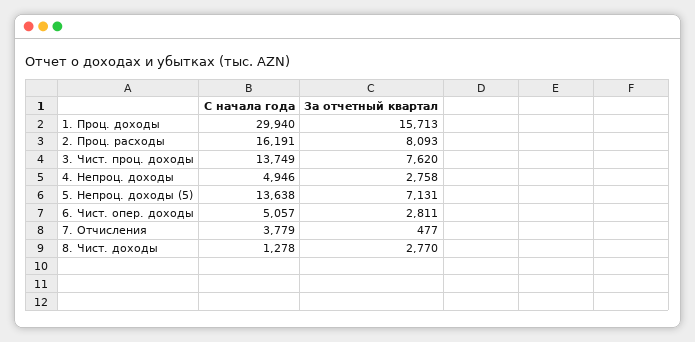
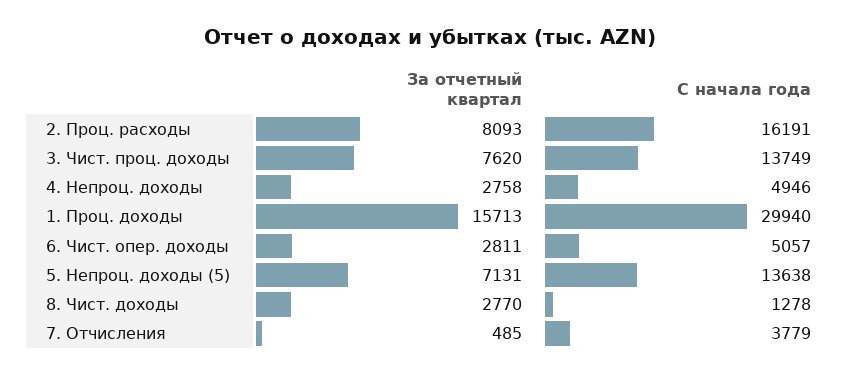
За отчетный квартал, 7. Отчисления: 477 -> 485

